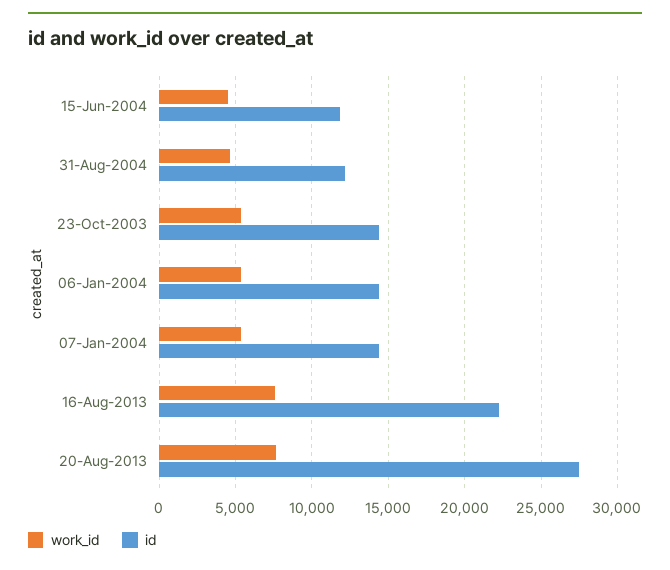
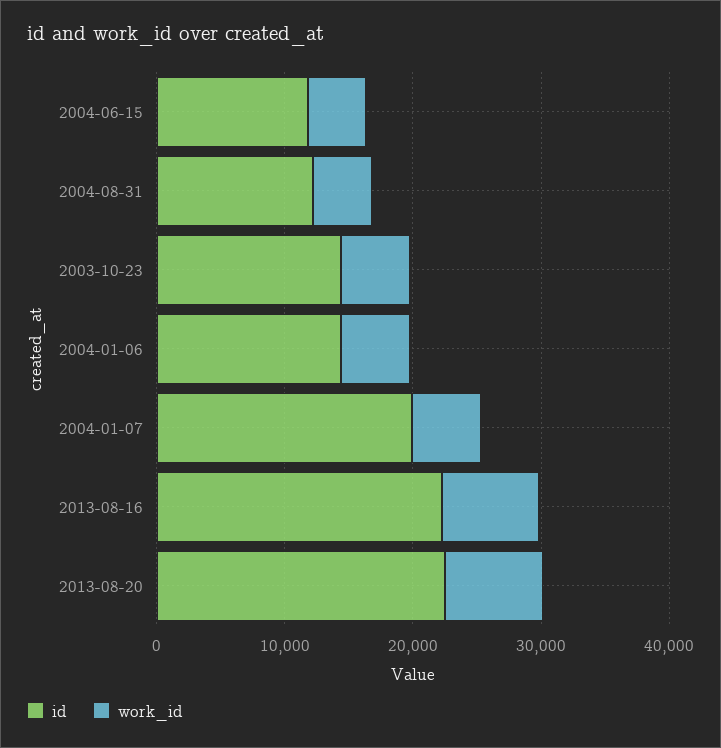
id, 07-Jan-2004: 14500 -> 20000
id, 20-Aug-2013: 27500 -> 22000

